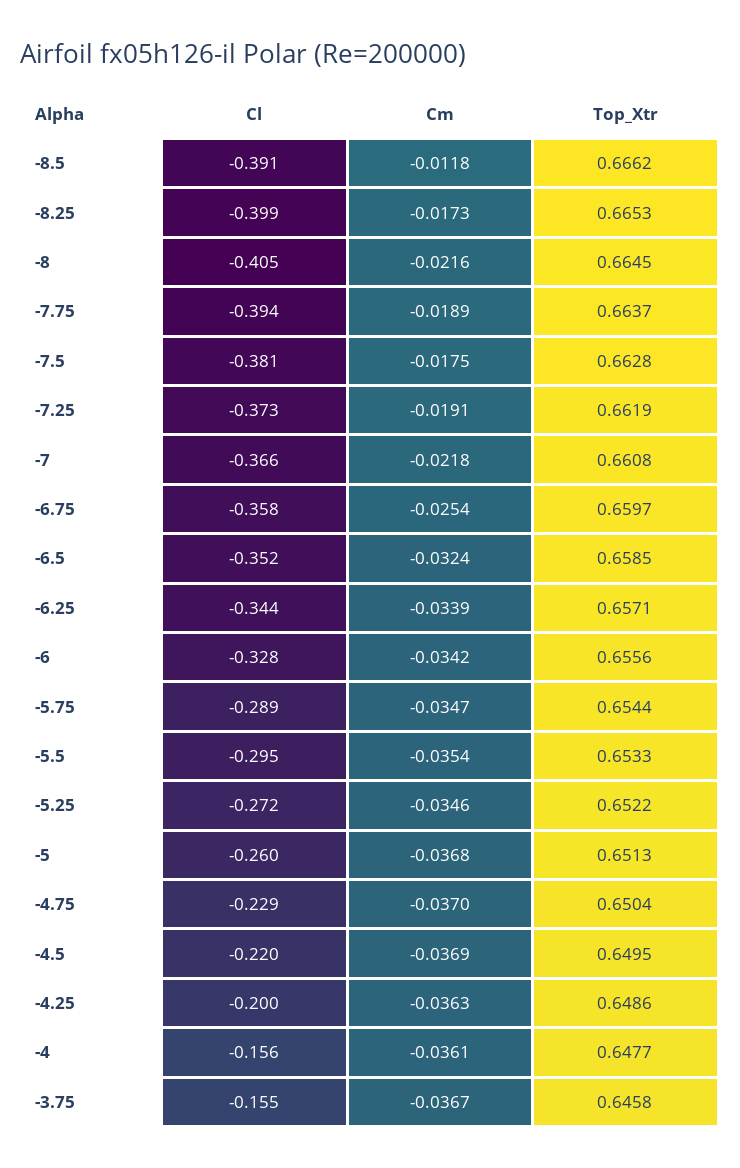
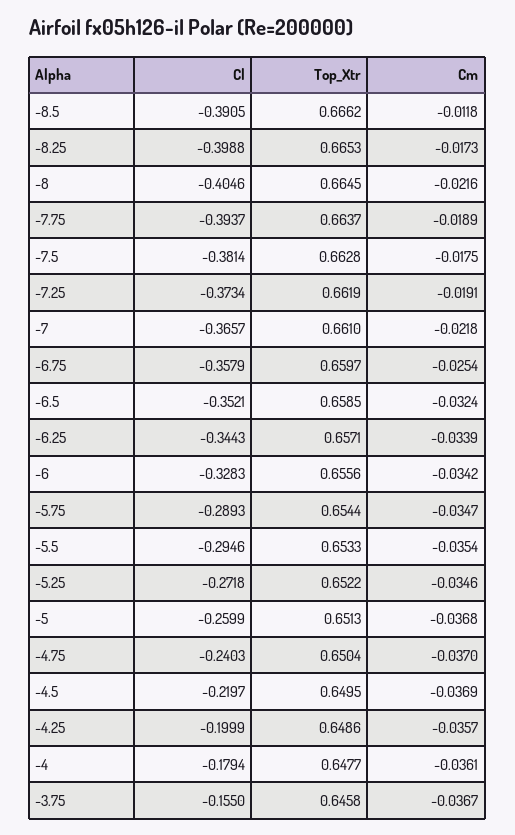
Top_Xtr, -7: 0.6608 -> 0.661
Cl, -4.75: -0.229 -> -0.2403
Cm, -4.25: -0.0363 -> -0.0357
Cl, -4: -0.156 -> -0.1794

